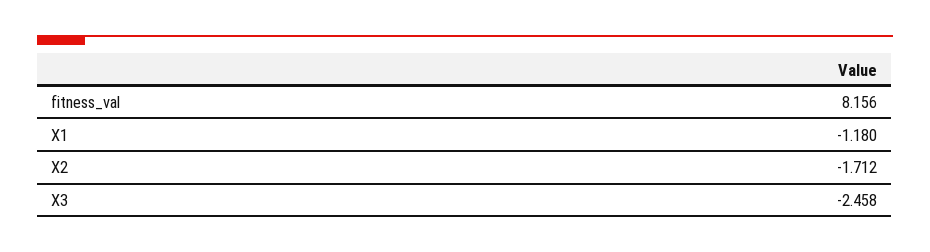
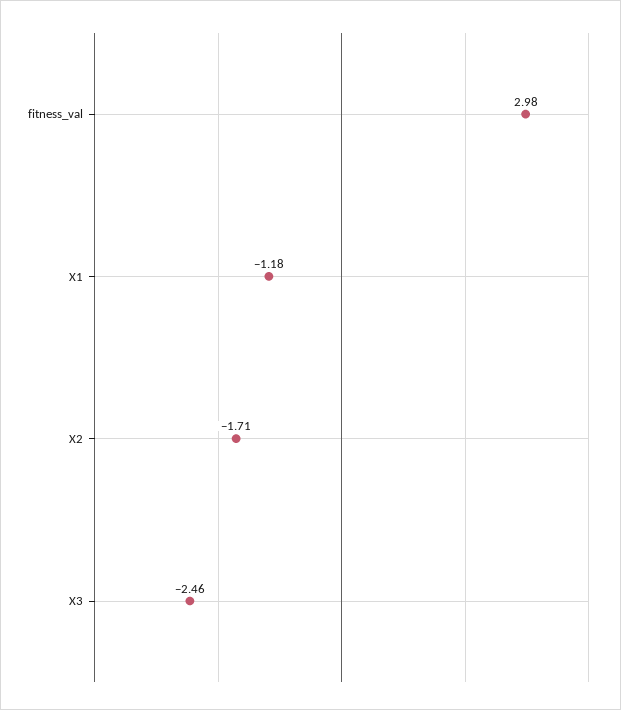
fitness_val: 8.156 -> 2.98

